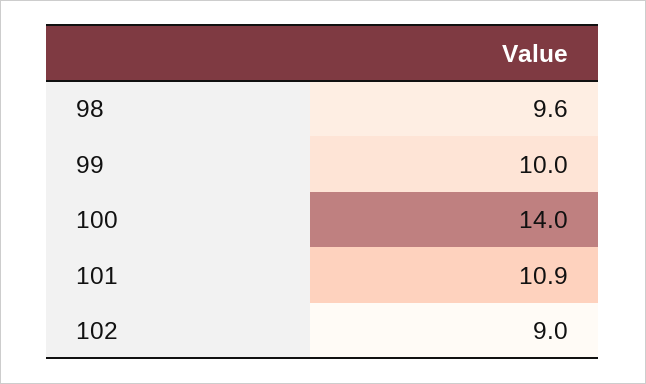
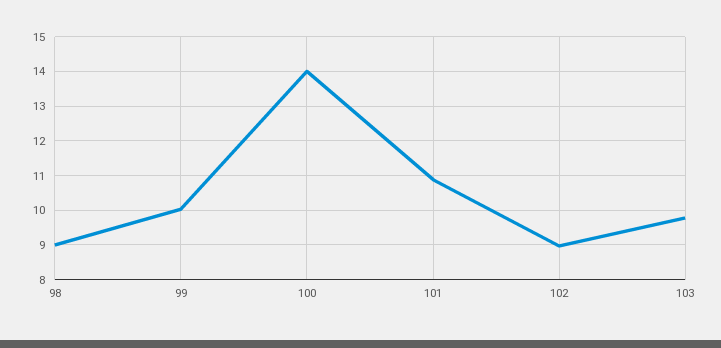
98: 9.6 -> 9
103: none -> 9.8

